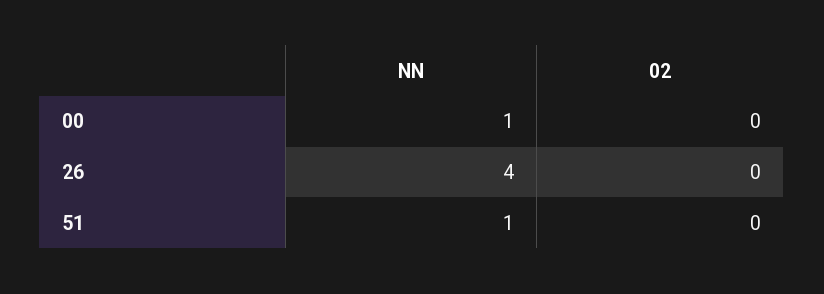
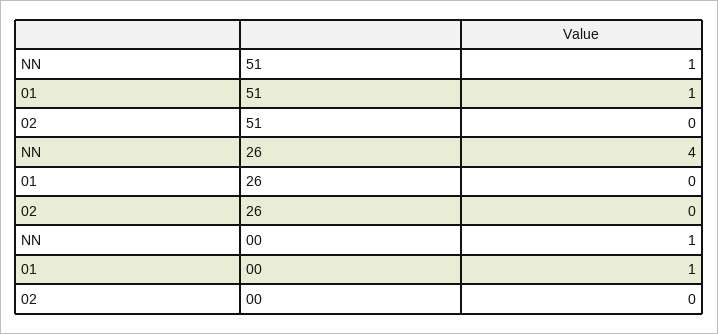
01, 51: none -> 1
01, 26: none -> 0
01, 00: none -> 1

